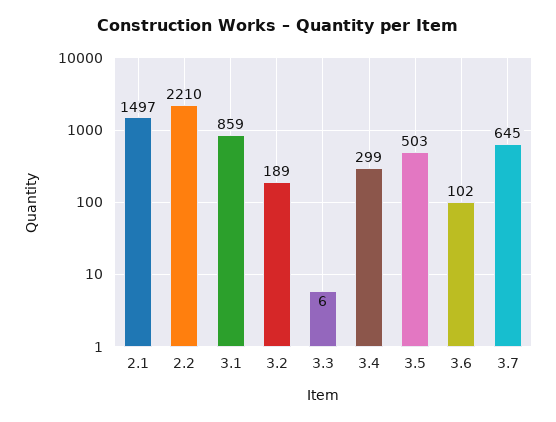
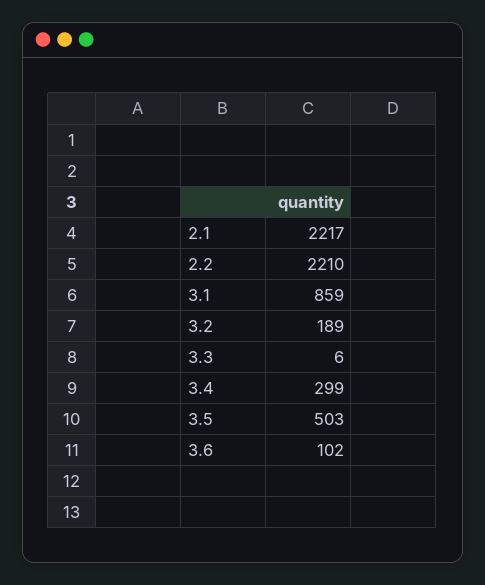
2.1: 1497 -> 2217
3.7: 645 -> none

